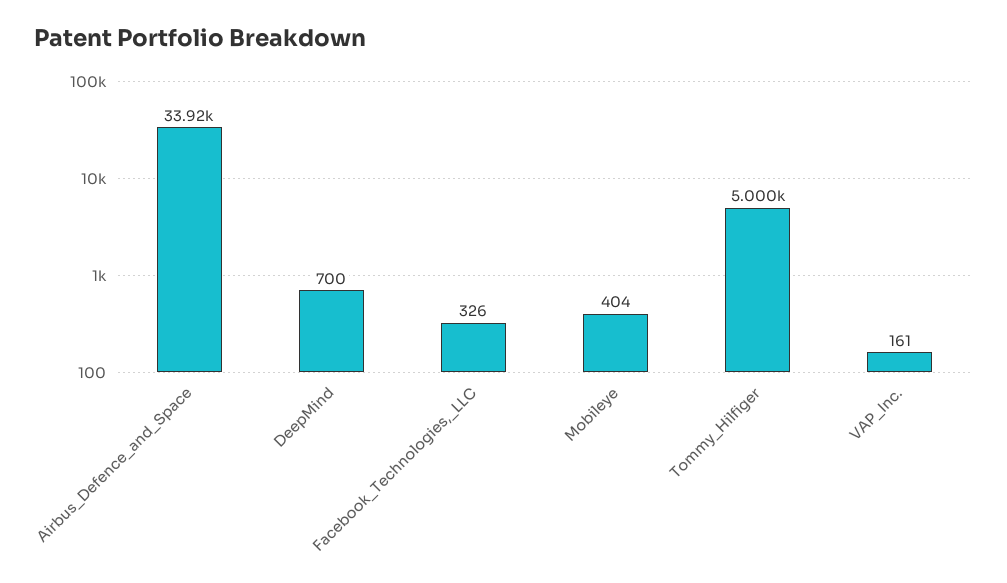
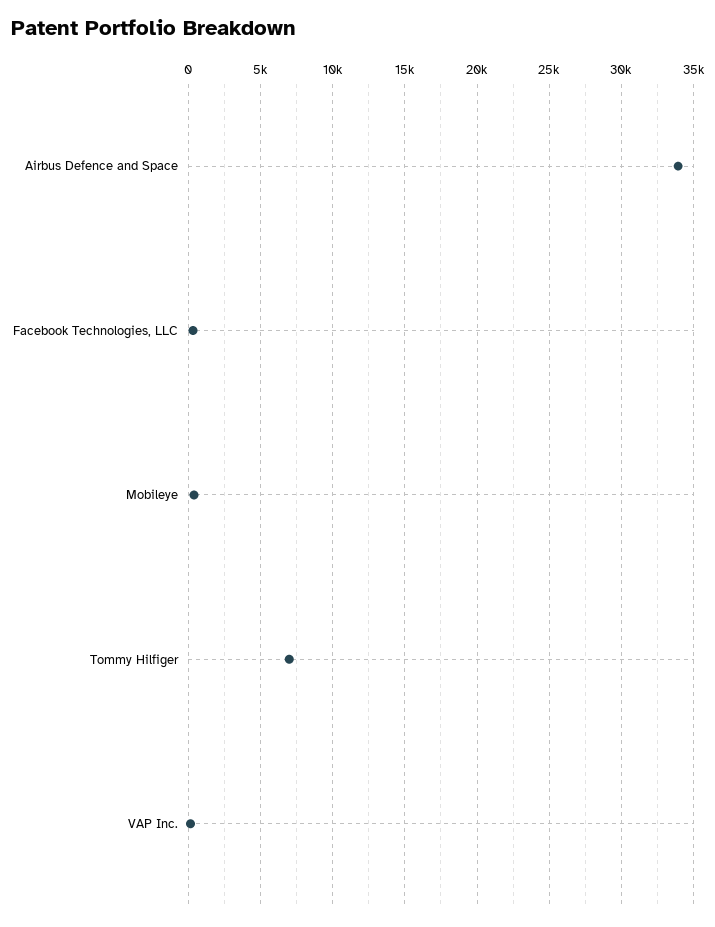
DeepMind: 700 -> none
Tommy_Hilfiger: 5000 -> 7000

